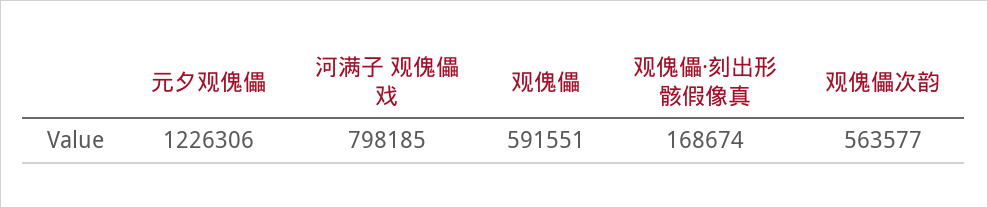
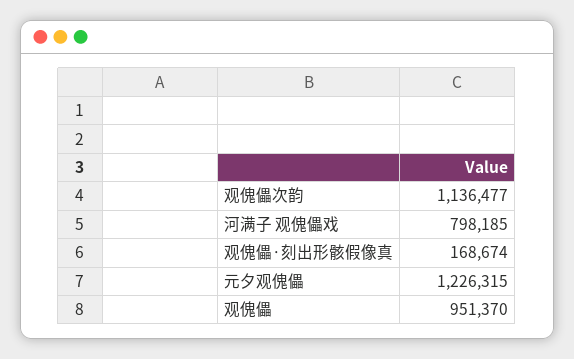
元夕观傀儡: 1226306 -> 1226315
观傀儡: 591551 -> 951370
观傀儡次韵: 563577 -> 1136477

